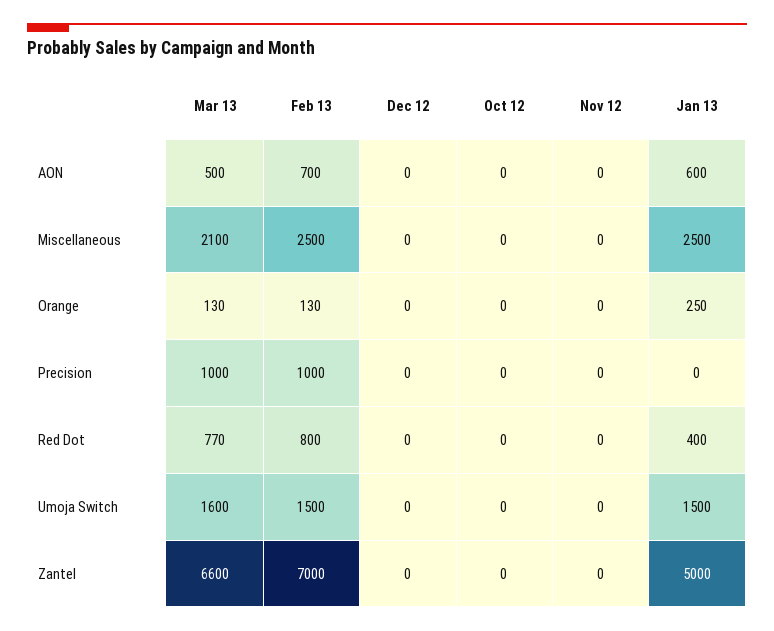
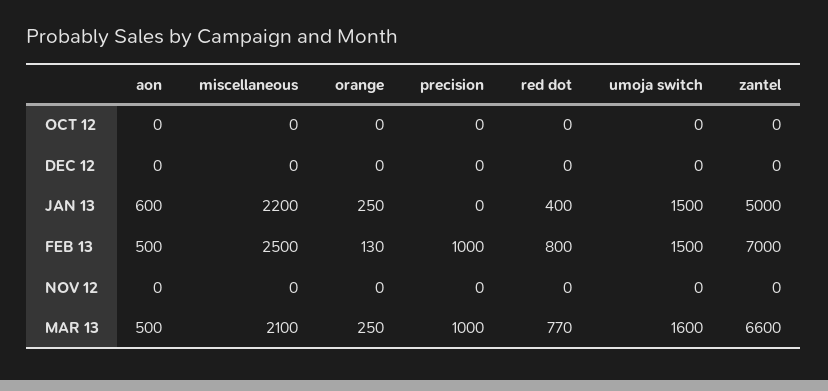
Feb 13, AON: 700 -> 500
Jan 13, Miscellaneous: 2500 -> 2200
Mar 13, Orange: 130 -> 250

